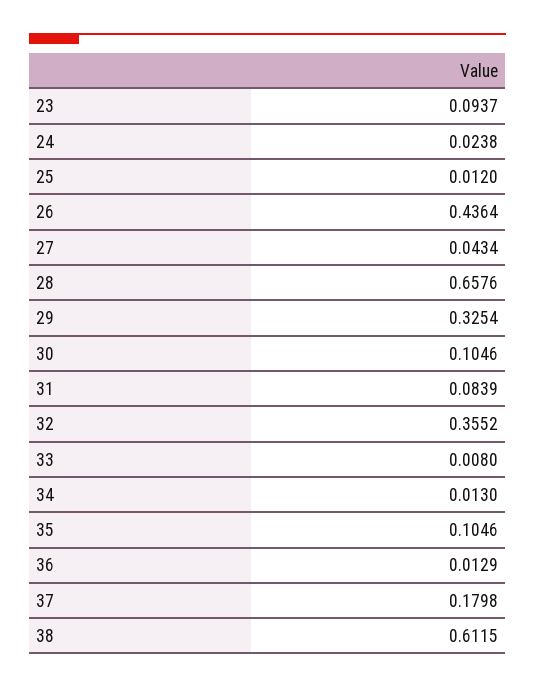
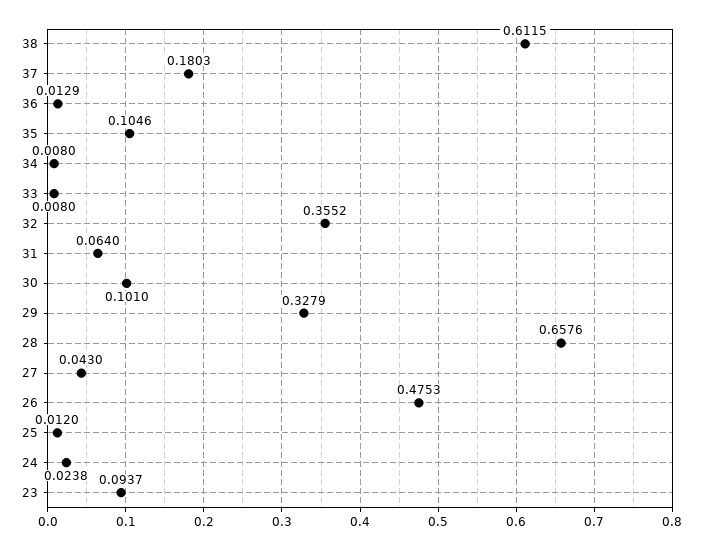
26: 0.4364 -> 0.4753
27: 0.0434 -> 0.043
29: 0.3254 -> 0.3279
30: 0.1046 -> 0.101
31: 0.0839 -> 0.064
34: 0.013 -> 0.008
37: 0.1798 -> 0.1803

